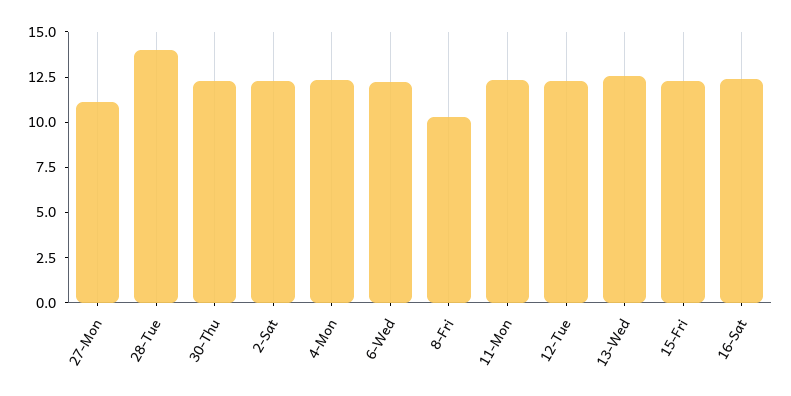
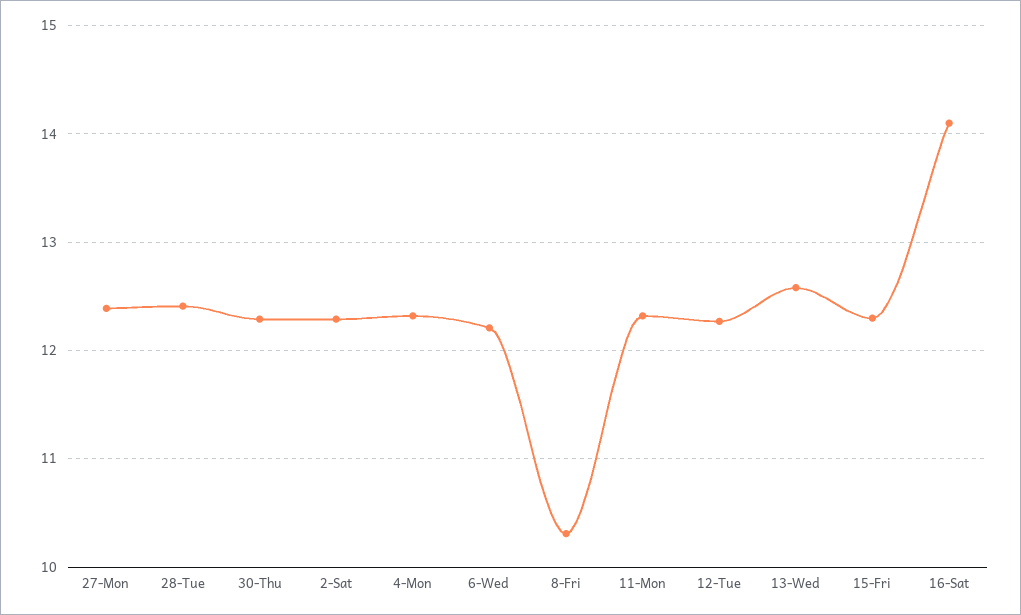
27-Mon: 11 -> 12.4
28-Tue: 14 -> 12.4
16-Sat: 12.5 -> 14.1

